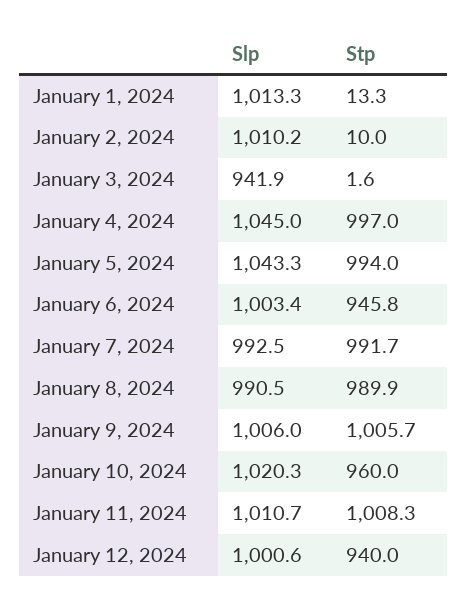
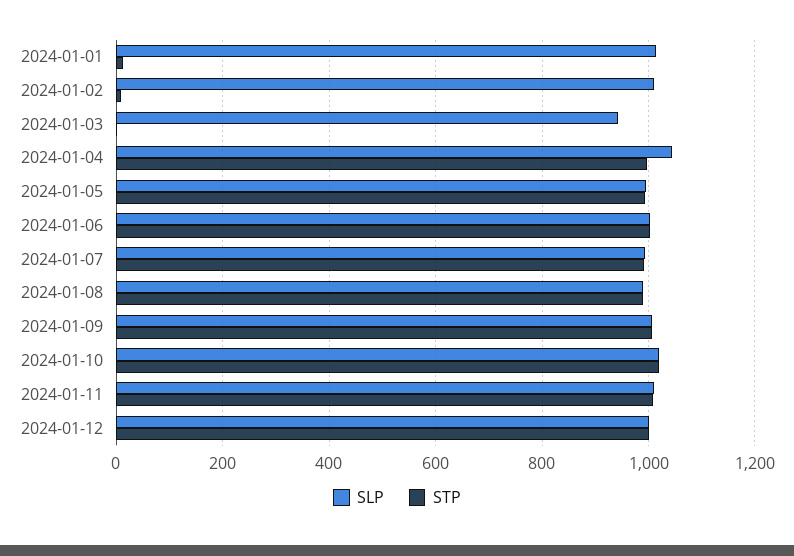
Slp, January 5, 2024: 1043.3 -> 1000
Stp, January 6, 2024: 945.8 -> 1000
Stp, January 10, 2024: 960 -> 1020
Stp, January 12, 2024: 940 -> 1000

